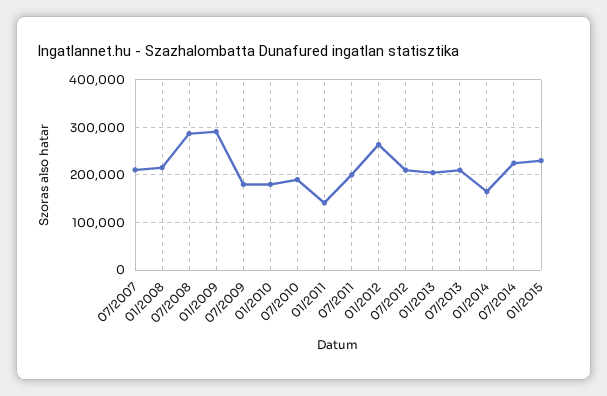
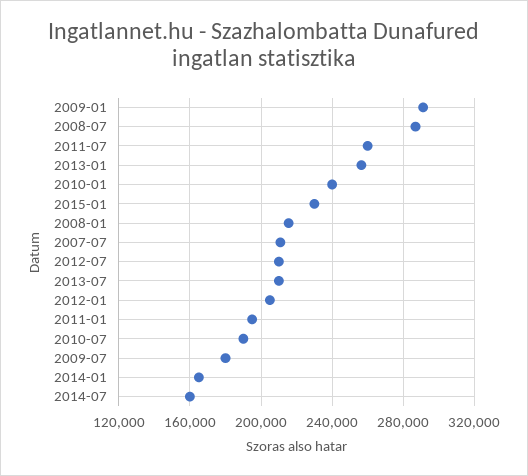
01/2010: 180000 -> 240000
01/2011: 140000 -> 195000
07/2011: 200000 -> 260000
01/2012: 260000 -> 205000
01/2013: 200000 -> 255000
07/2014: 220000 -> 160000

